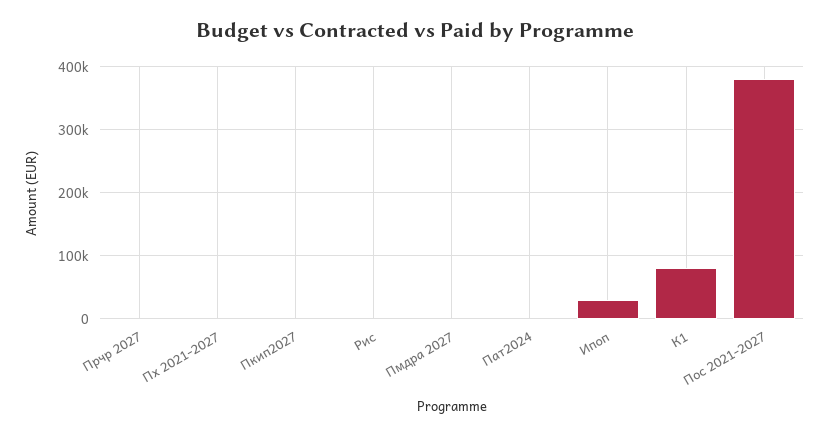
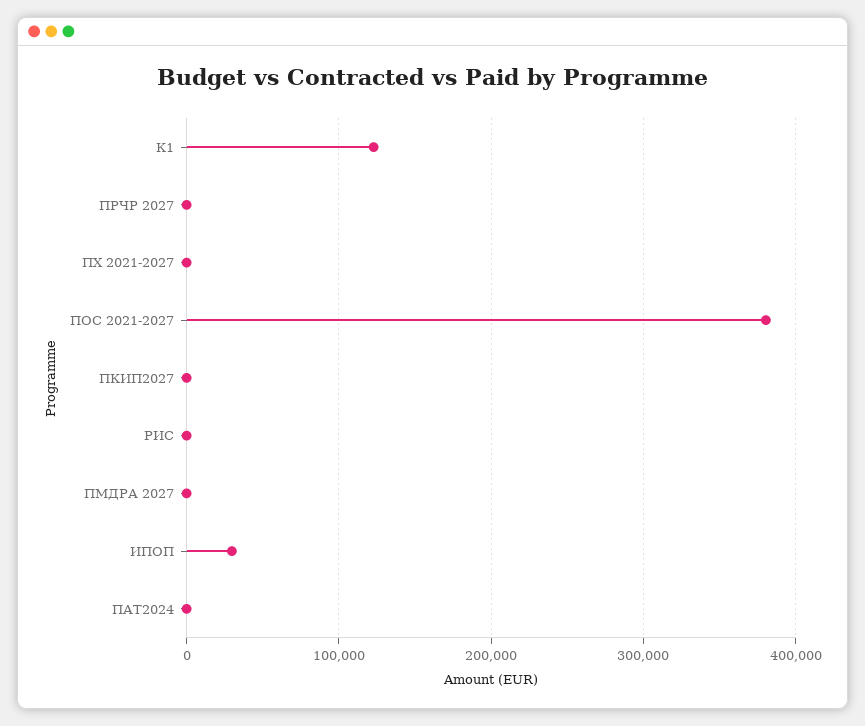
К1: 80000 -> 120000

